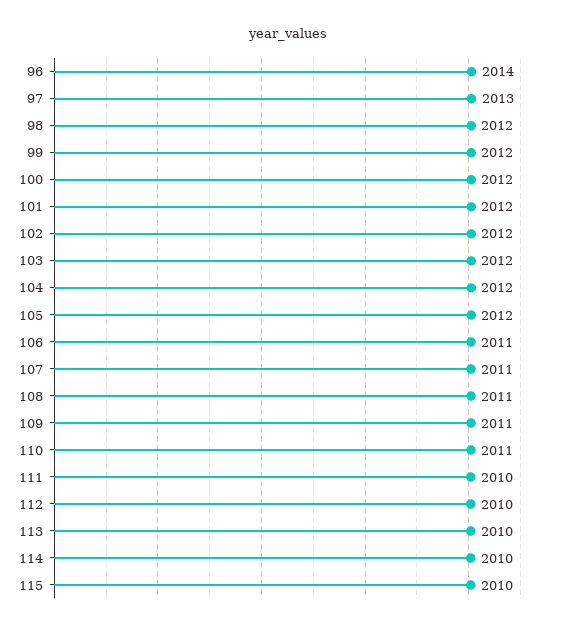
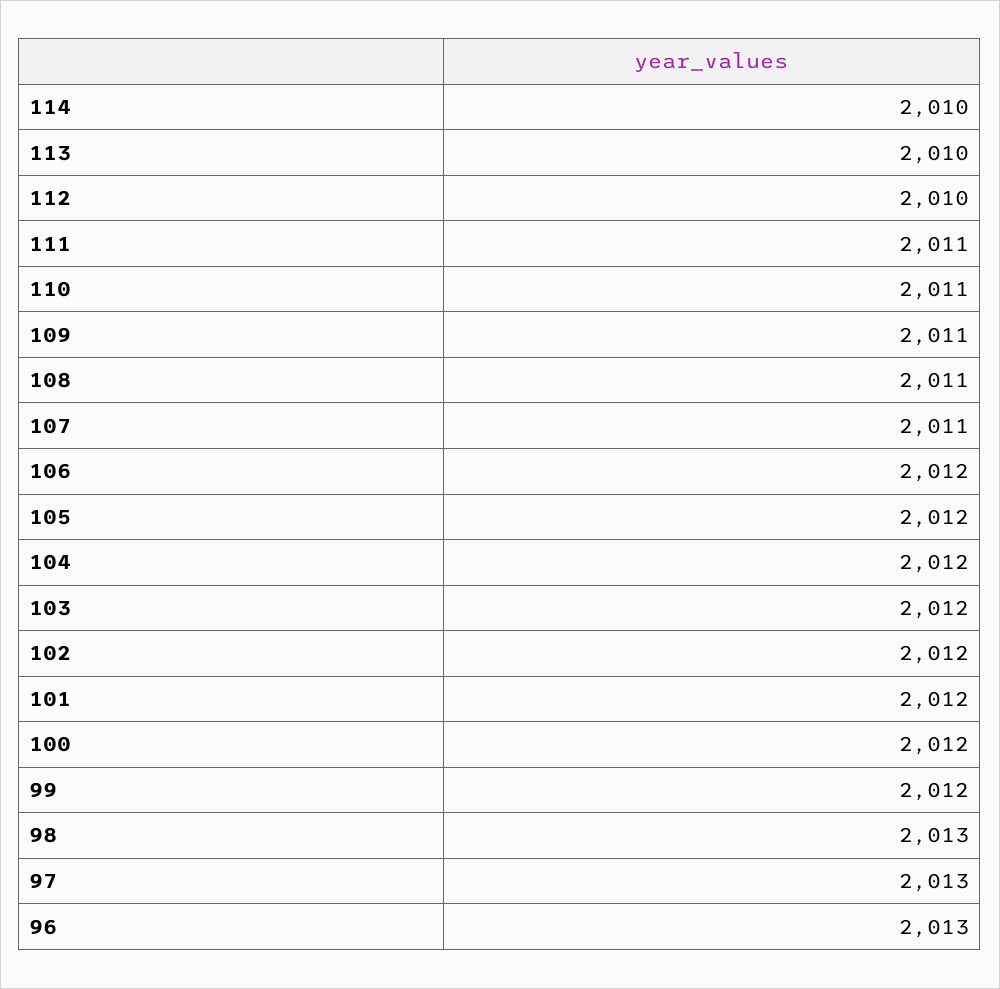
96: 2014 -> 2013
98: 2012 -> 2013
106: 2011 -> 2012
111: 2010 -> 2011
115: 2010 -> none

